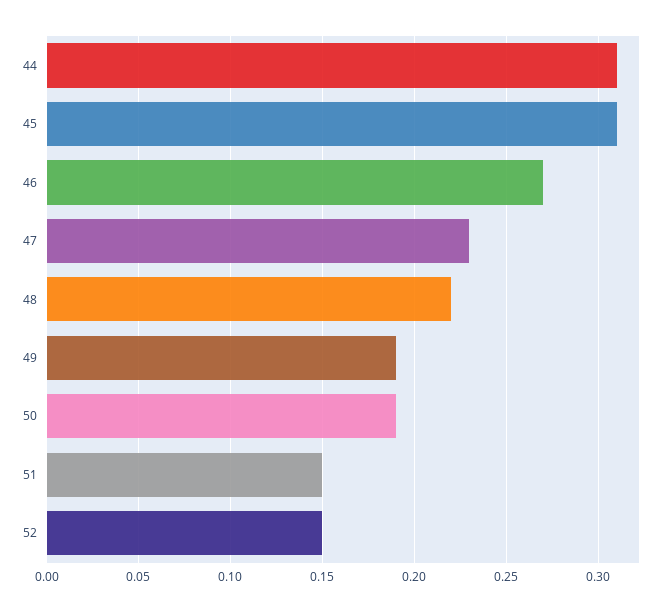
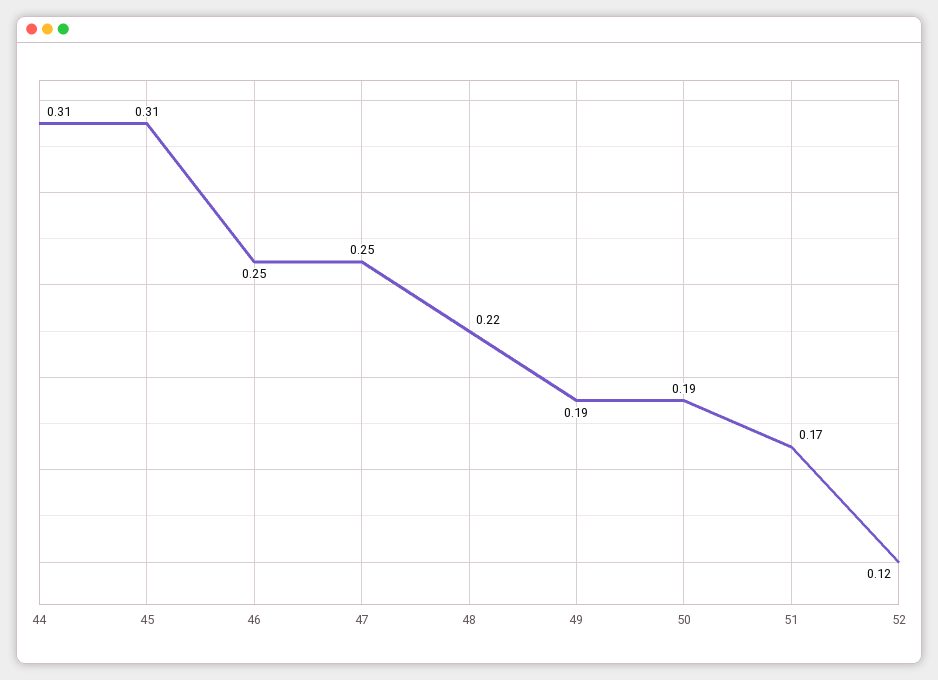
46: 0.27 -> 0.25
47: 0.23 -> 0.25
51: 0.15 -> 0.17
52: 0.15 -> 0.12

